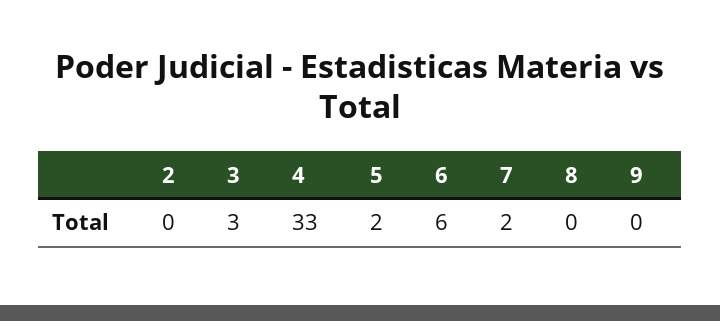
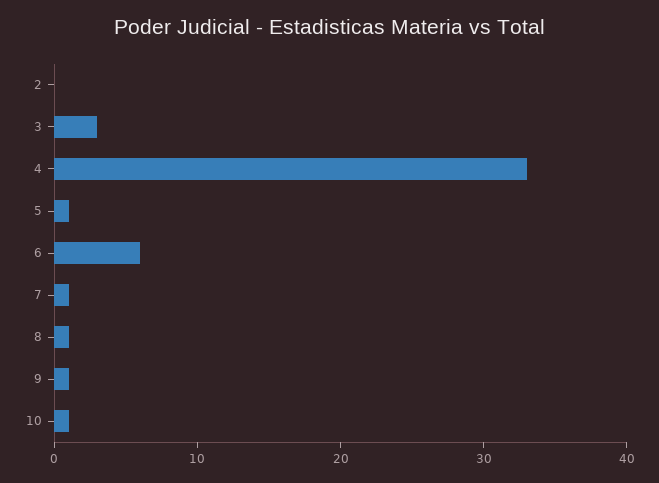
5: 2 -> 1
7: 2 -> 1
8: 0 -> 1
9: 0 -> 1
10: none -> 1

